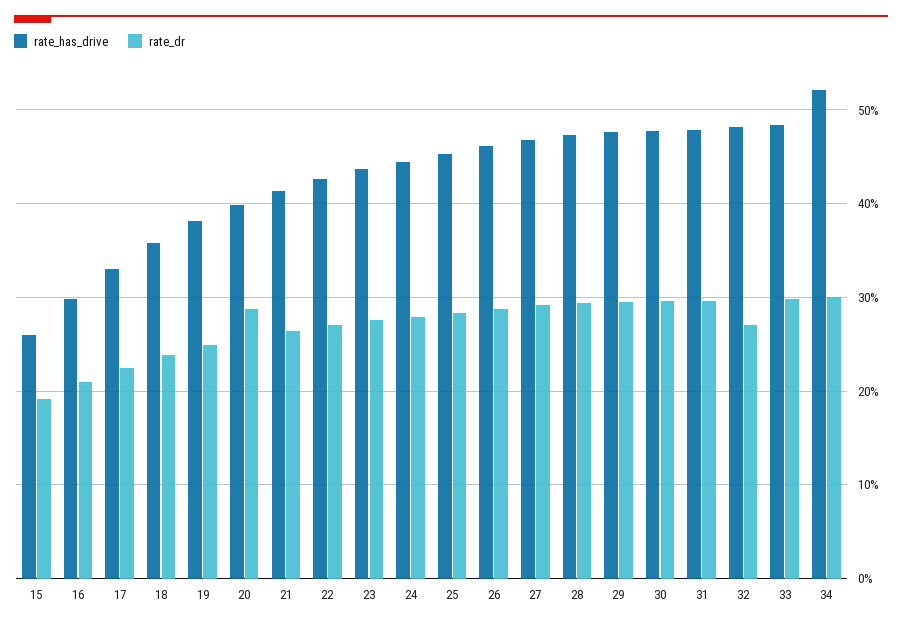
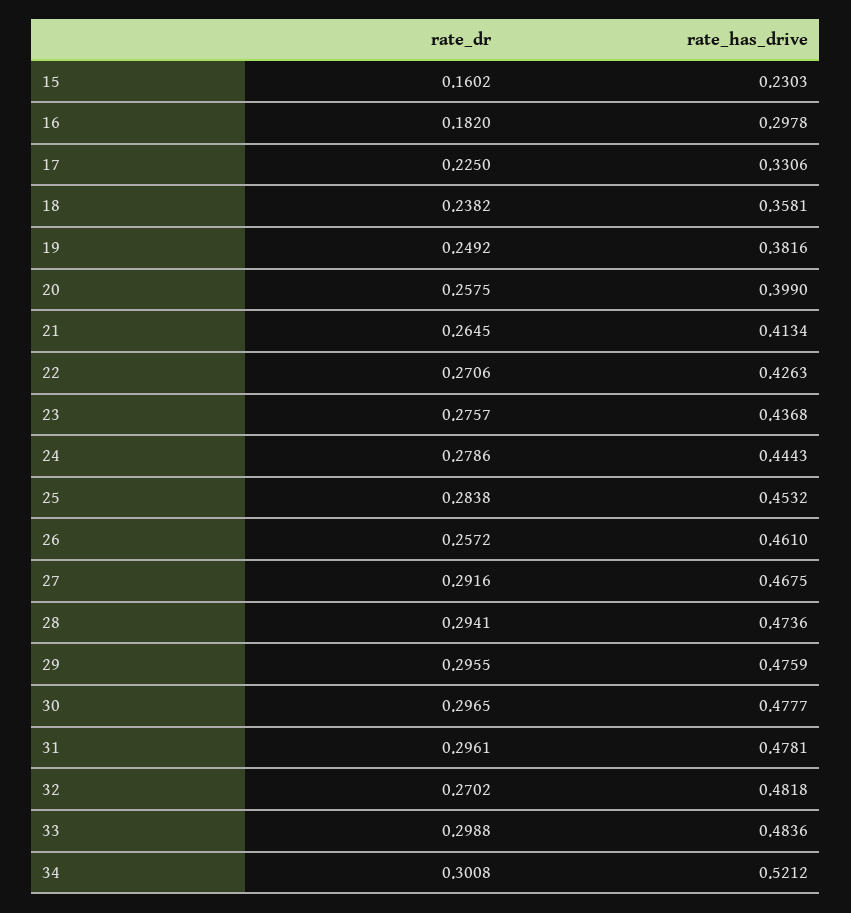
rate_has_drive, 15: 0.26 -> 0.2303
rate_dr, 15: 0.19 -> 0.1602
rate_dr, 16: 0.21 -> 0.182
rate_dr, 20: 0.29 -> 0.2575
rate_dr, 26: 0.29 -> 0.2572

